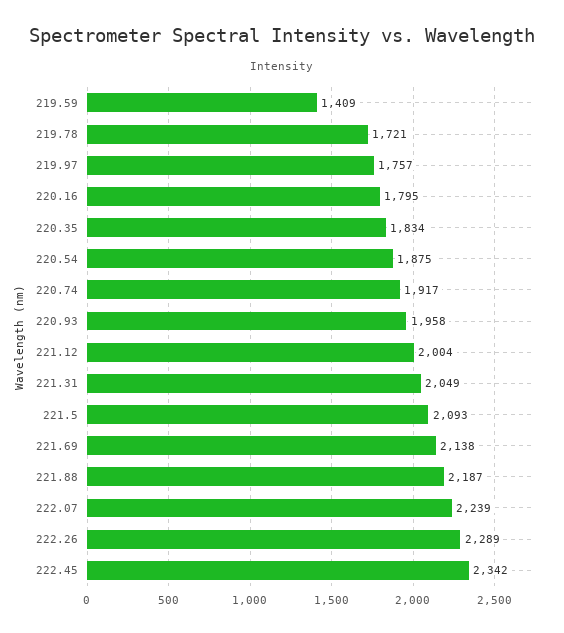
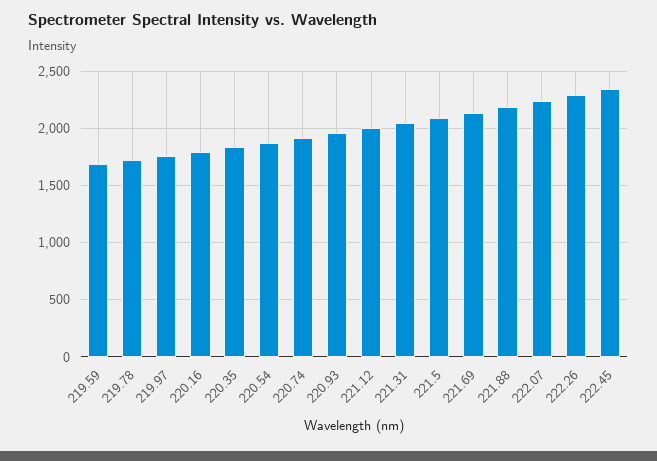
219.59: 1409 -> 1700

